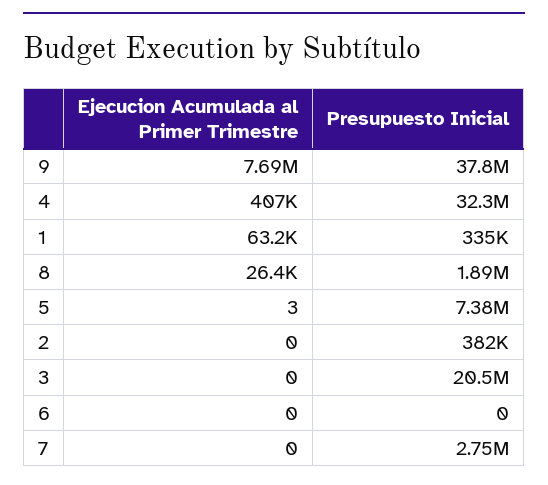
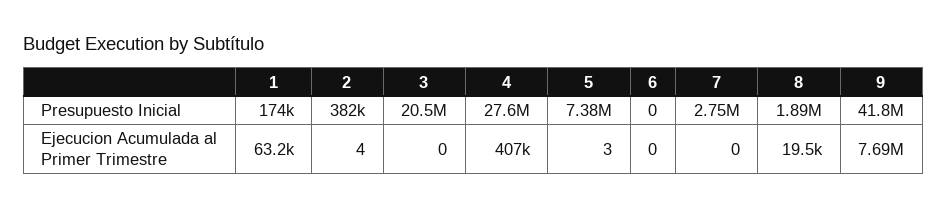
Presupuesto Inicial, 9: 37800000 -> 41800000
Presupuesto Inicial, 4: 32300000 -> 27600000
Presupuesto Inicial, 1: 335000 -> 174000
Ejecucion Acumulada al Primer Trimestre, 8: 26400 -> 19500
Ejecucion Acumulada al Primer Trimestre, 2: 0 -> 4

